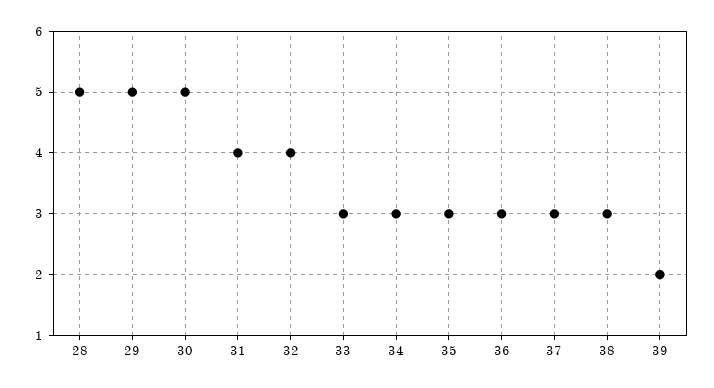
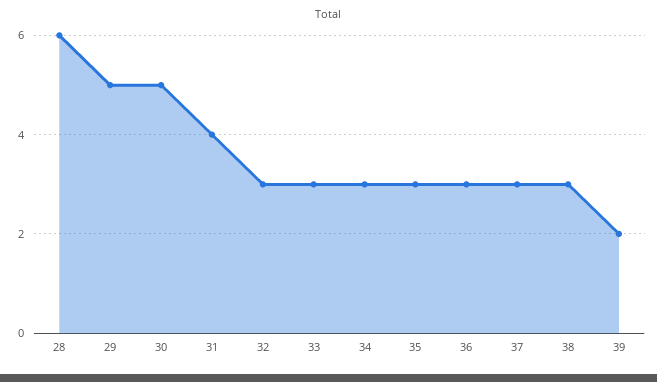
28: 5 -> 6
32: 4 -> 3

